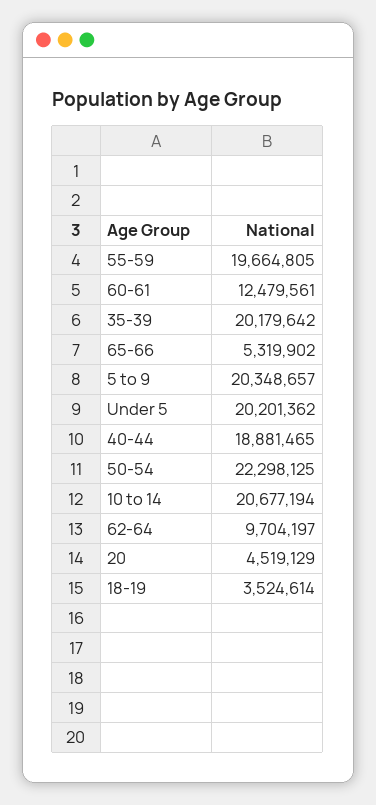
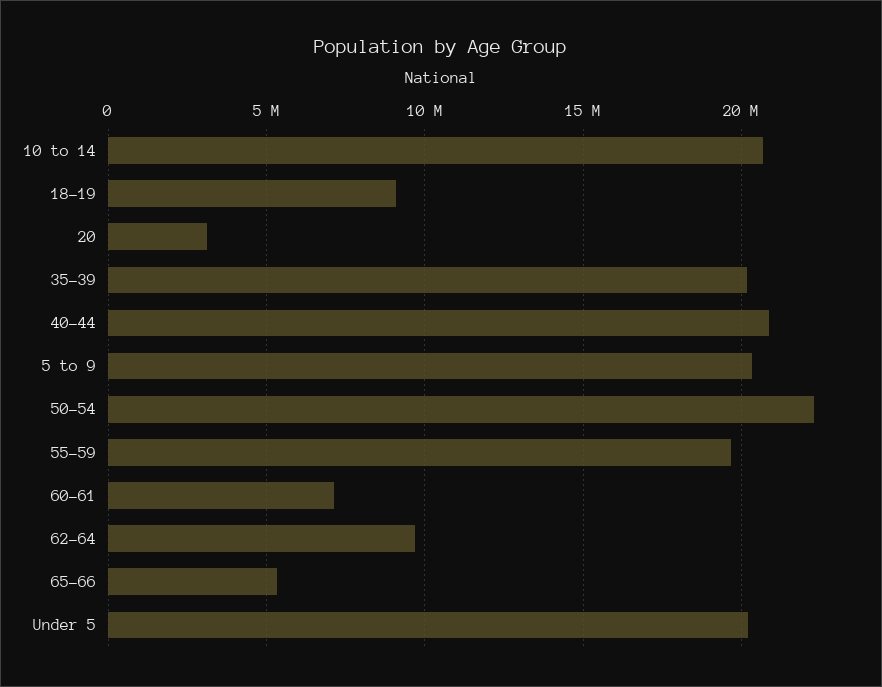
60-61: 12479561 -> 7000000
40-44: 18881465 -> 21000000
20: 4519129 -> 3000000
18-19: 3524614 -> 9000000

